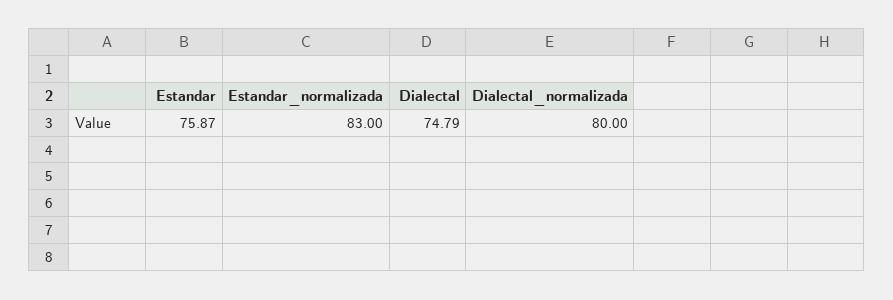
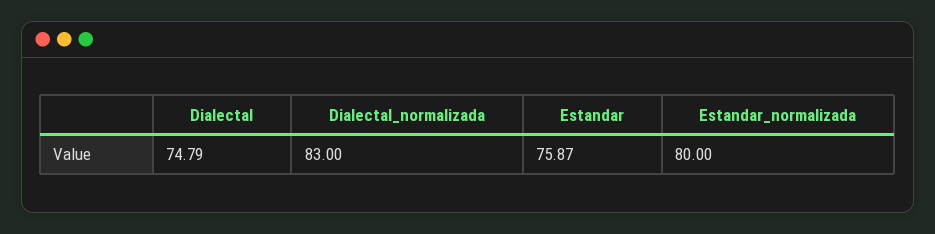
Estandar_normalizada: 83 -> 80
Dialectal_normalizada: 80 -> 83

